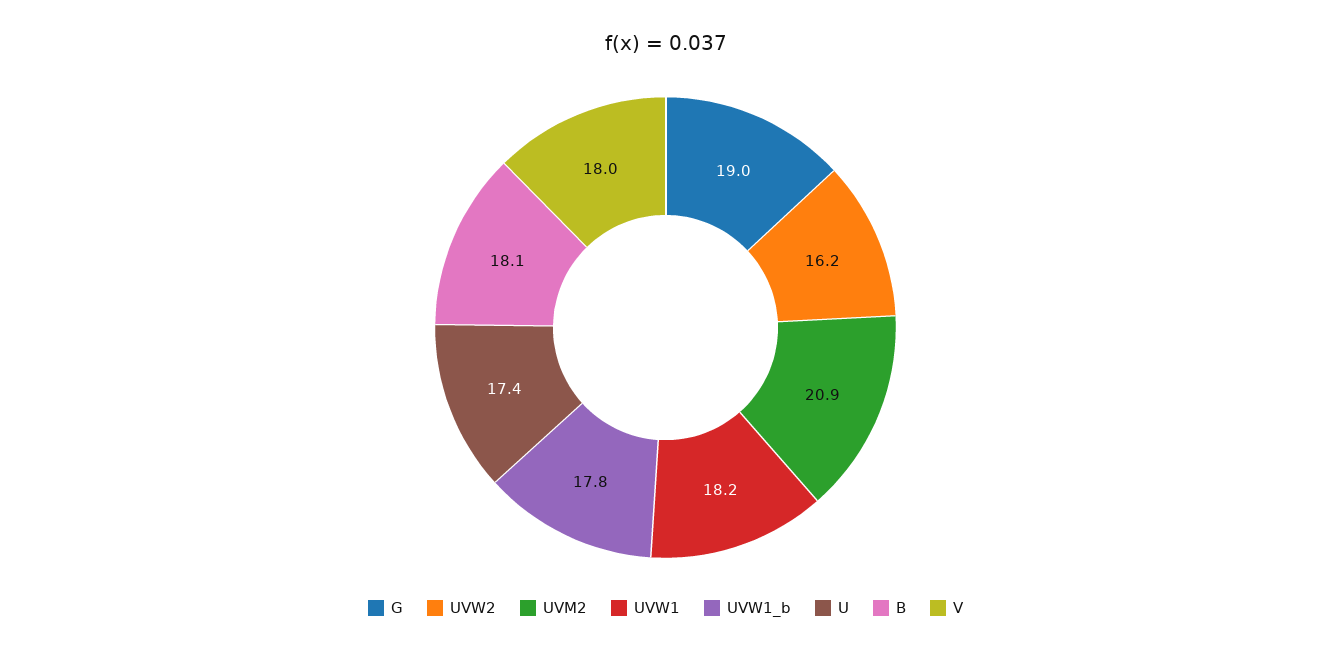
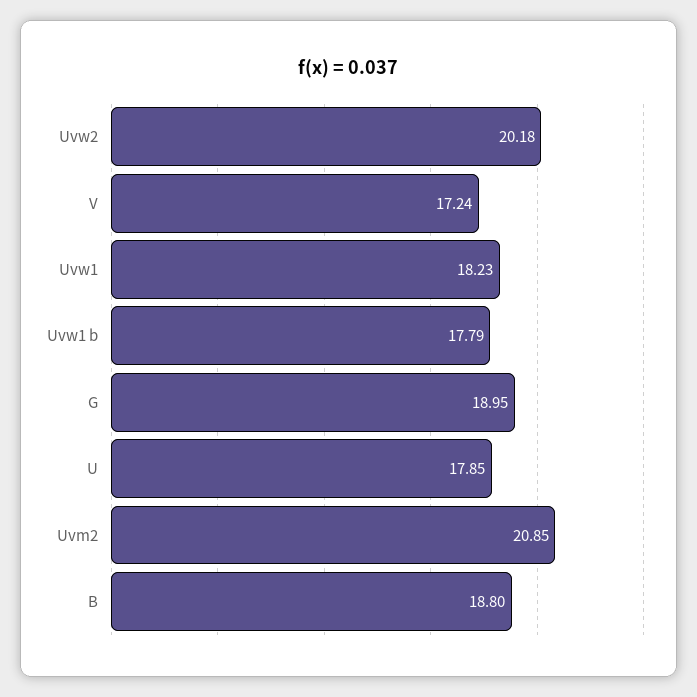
UVW2: 16.2 -> 20.18
U: 17.4 -> 17.85
B: 18.1 -> 18.8
V: 18 -> 17.24

